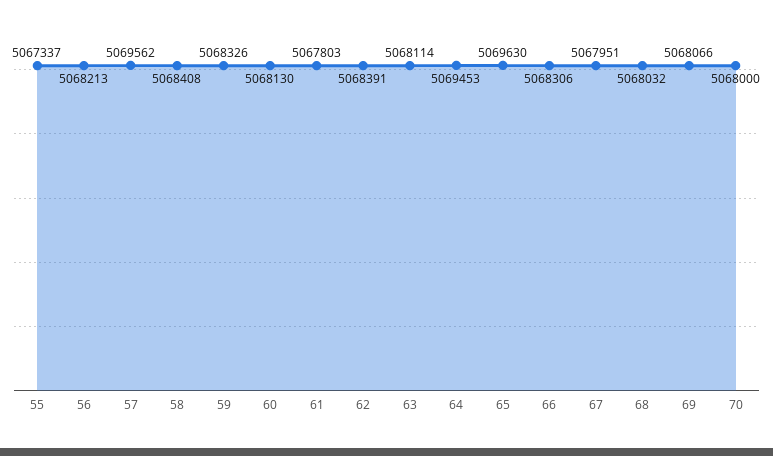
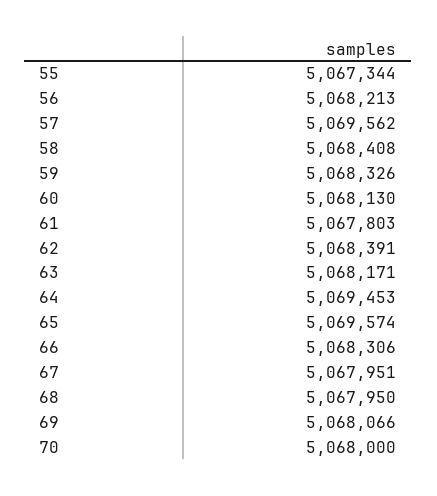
55: 5067337 -> 5067344
63: 5068114 -> 5068171
65: 5069630 -> 5069574
68: 5068032 -> 5067950

